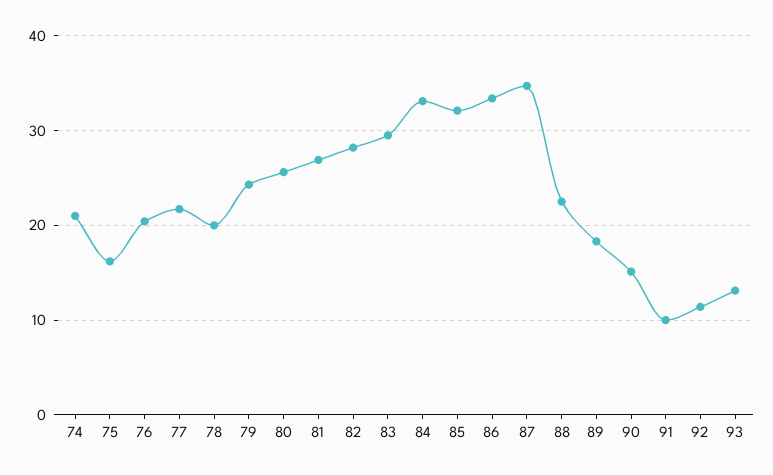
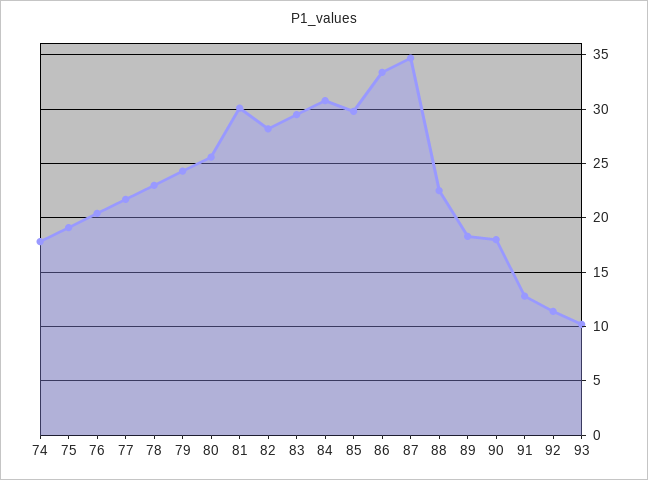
74: 21 -> 18
75: 16 -> 19
78: 20 -> 23
81: 27 -> 30
84: 33 -> 31
85: 32 -> 30
90: 15 -> 18
91: 10 -> 13
93: 13 -> 10

